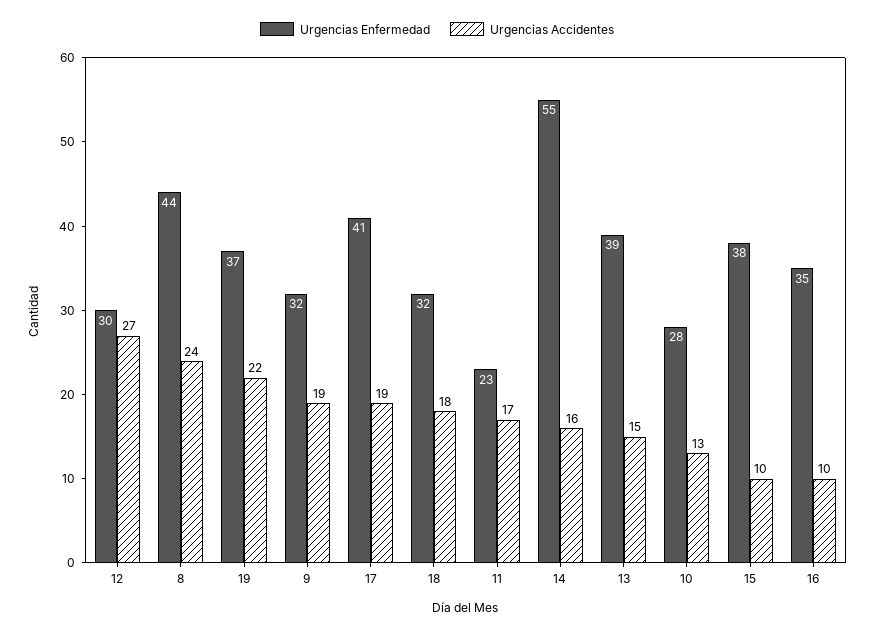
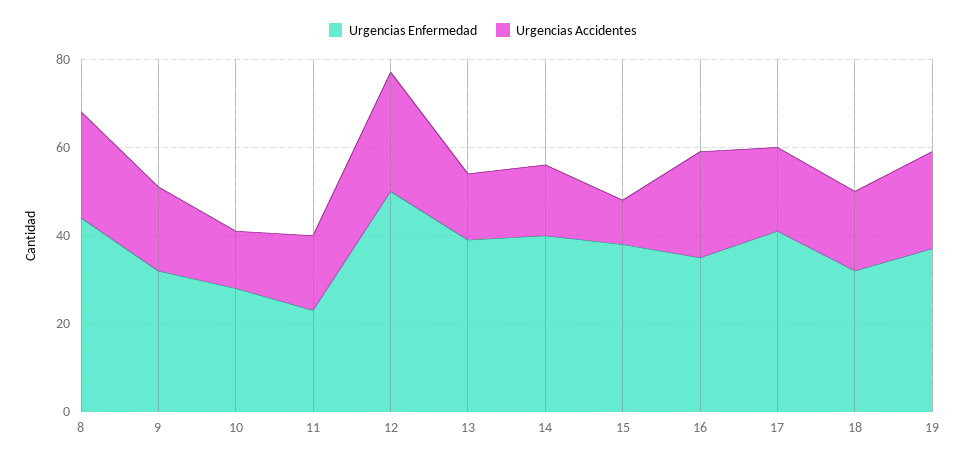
Urgencias Enfermedad, 12: 30 -> 50
Urgencias Enfermedad, 14: 55 -> 40
Urgencias Accidentes, 16: 10 -> 25

